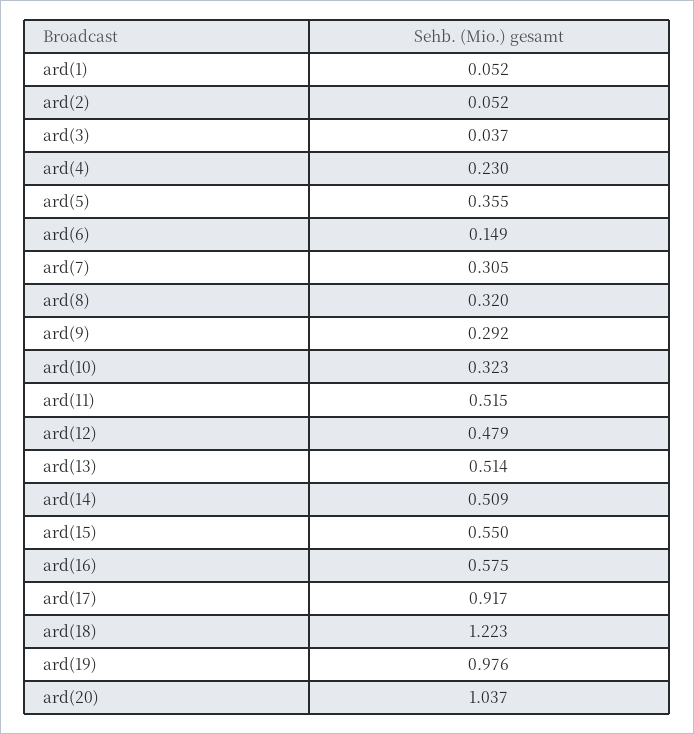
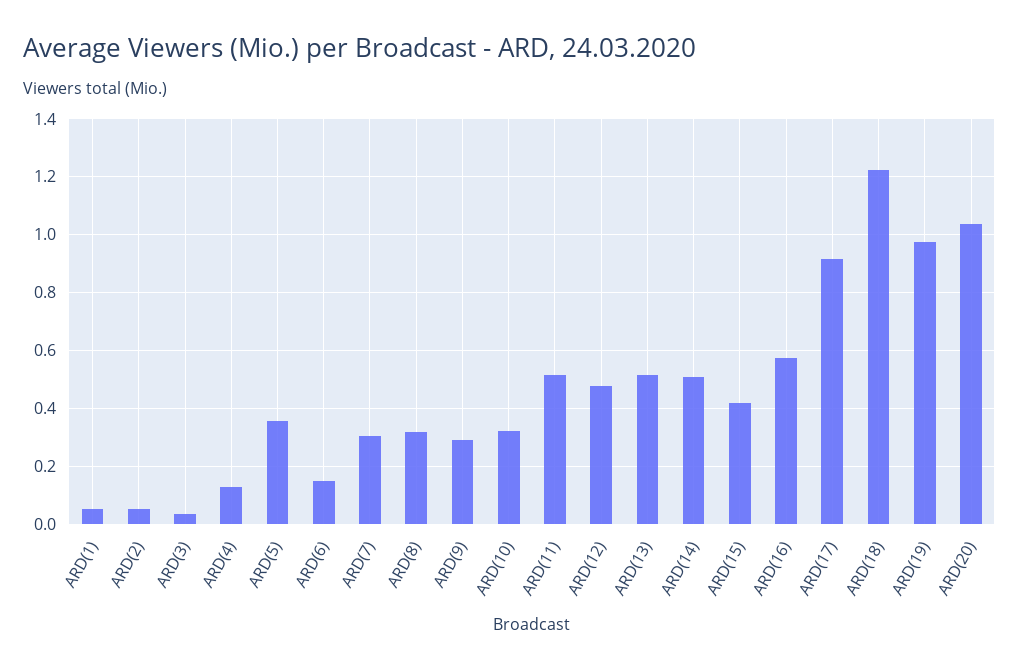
ard(4): 0.23 -> 0.125
ard(15): 0.55 -> 0.425

